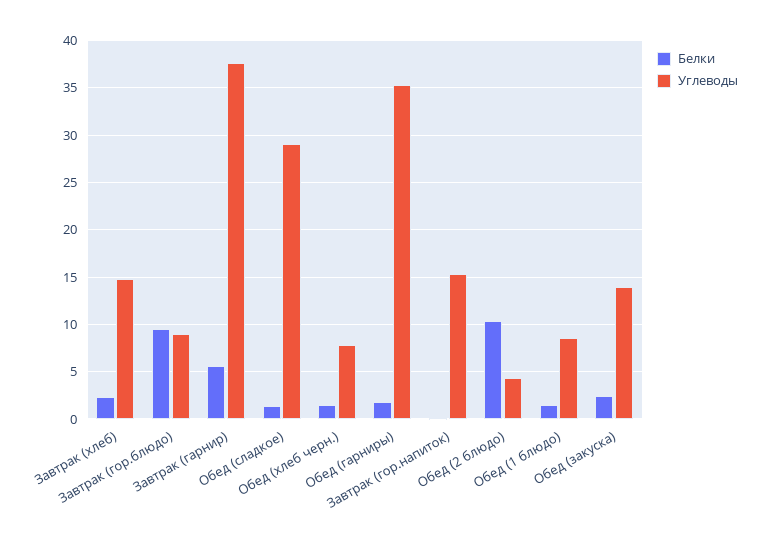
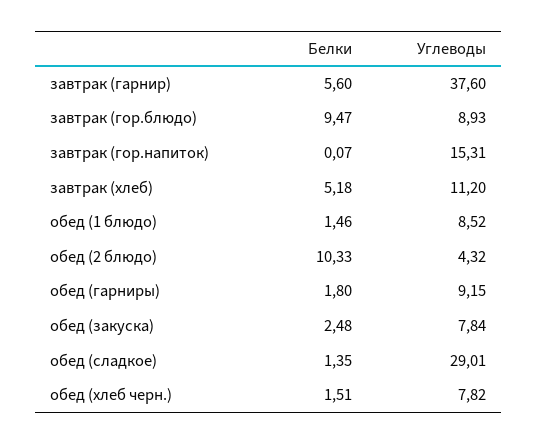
Белки, Завтрак (хлеб): 2 -> 5.18
Углеводы, Завтрак (хлеб): 15 -> 11.2
Углеводы, Обед (гарниры): 35 -> 9.15
Углеводы, Обед (закуска): 14 -> 7.84

